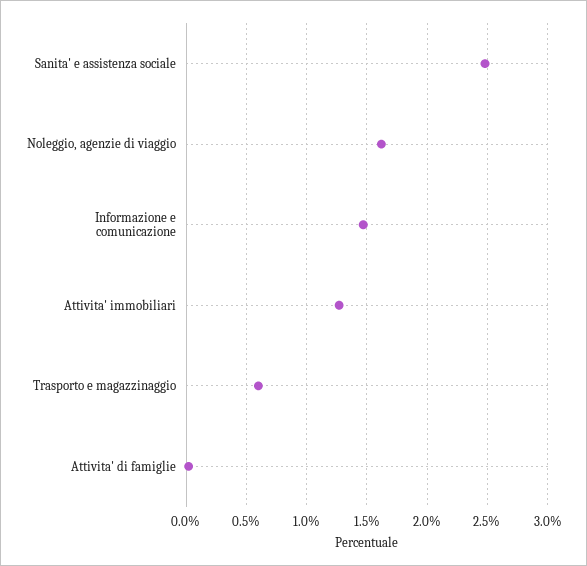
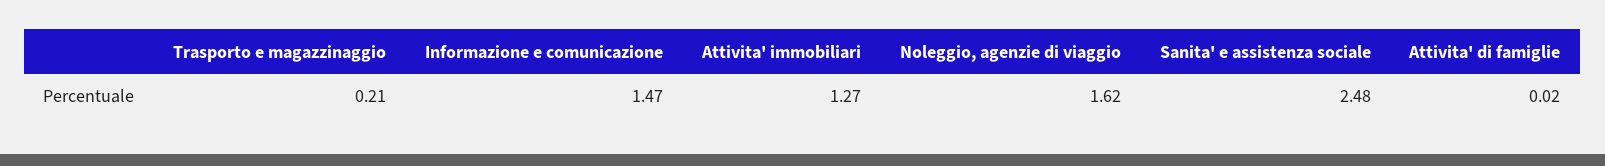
Trasporto e magazzinaggio: 0.6 -> 0.21

